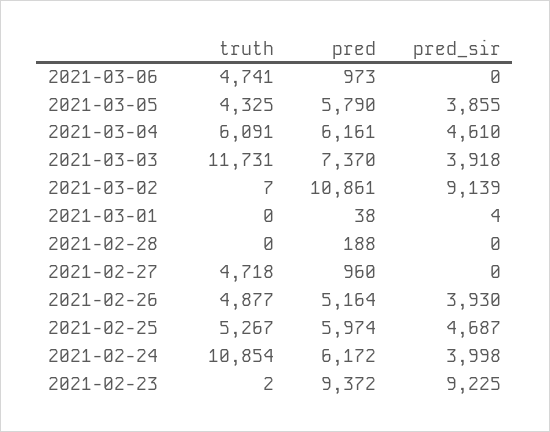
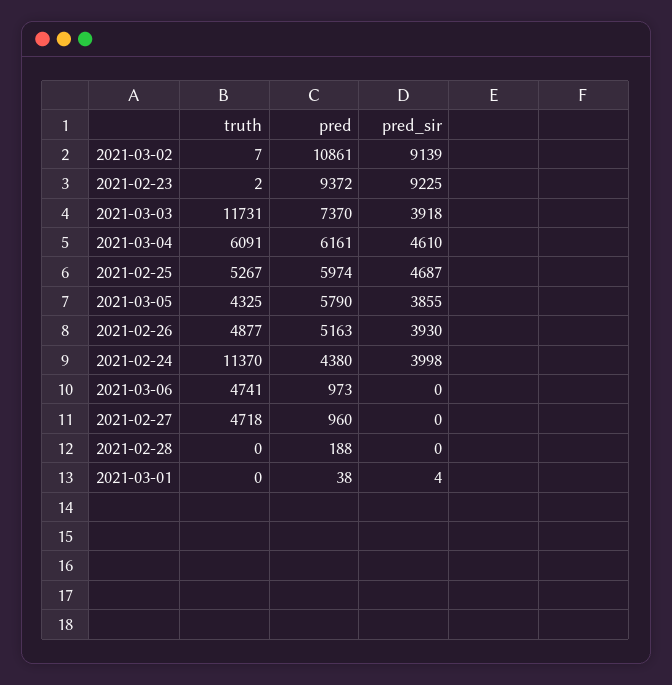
pred, 2021-02-26: 5164 -> 5163
truth, 2021-02-24: 10854 -> 11370
pred, 2021-02-24: 6172 -> 4380

